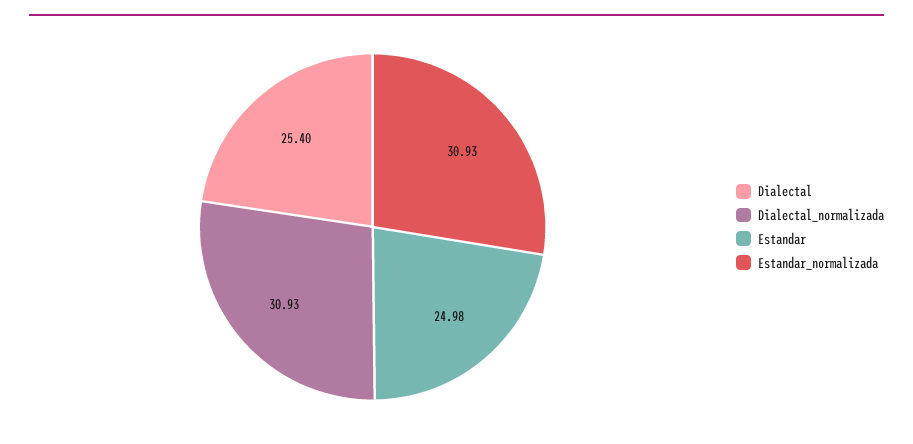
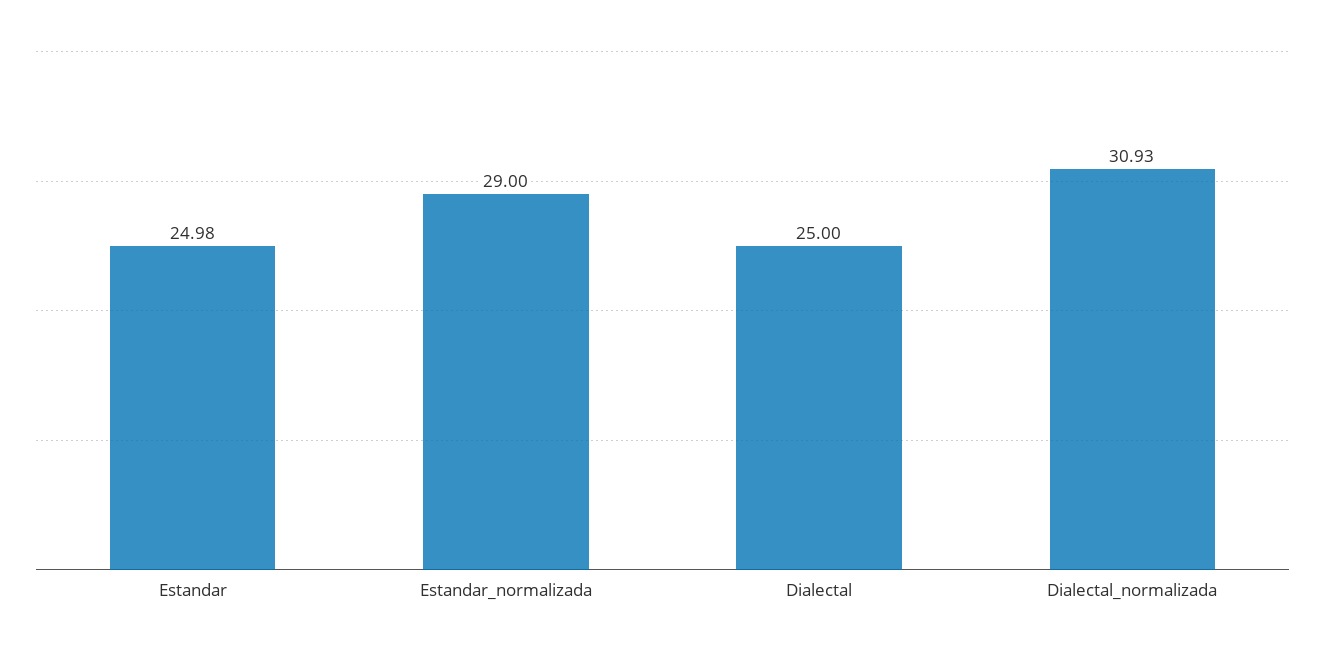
Dialectal: 25.4 -> 25
Estandar_normalizada: 30.93 -> 29

